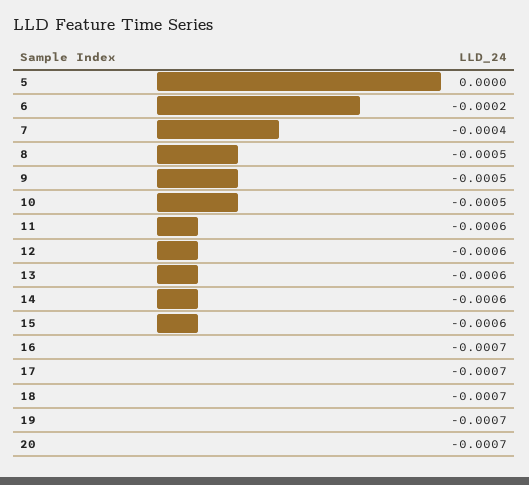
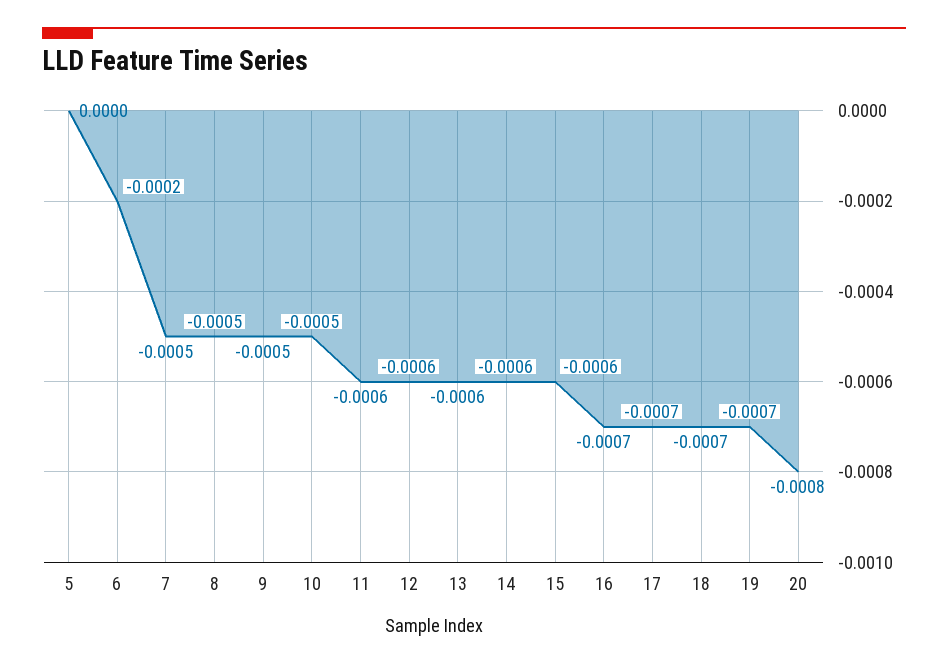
7: -0.0004 -> -0.0005
20: -0.0007 -> -0.0008

